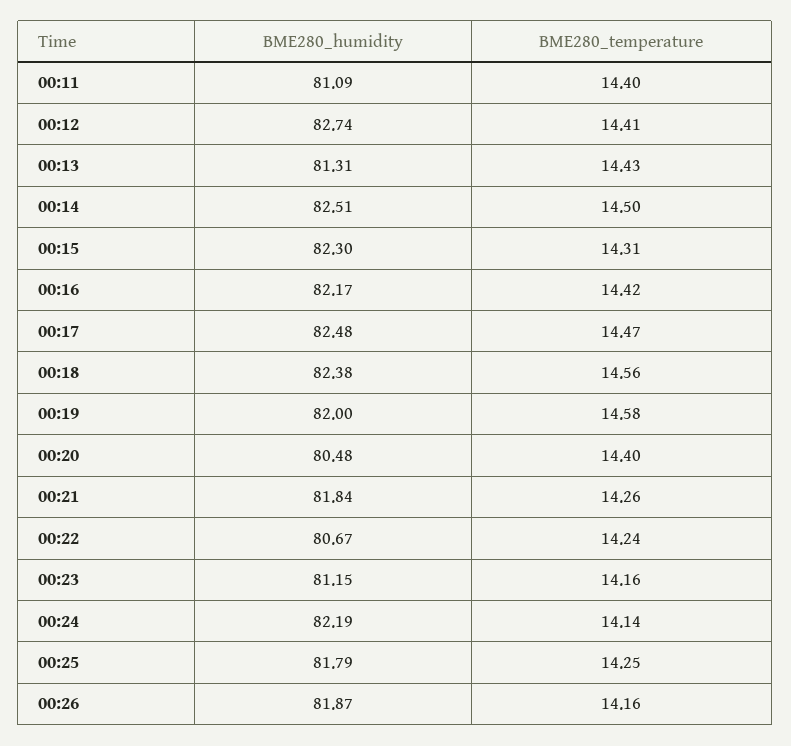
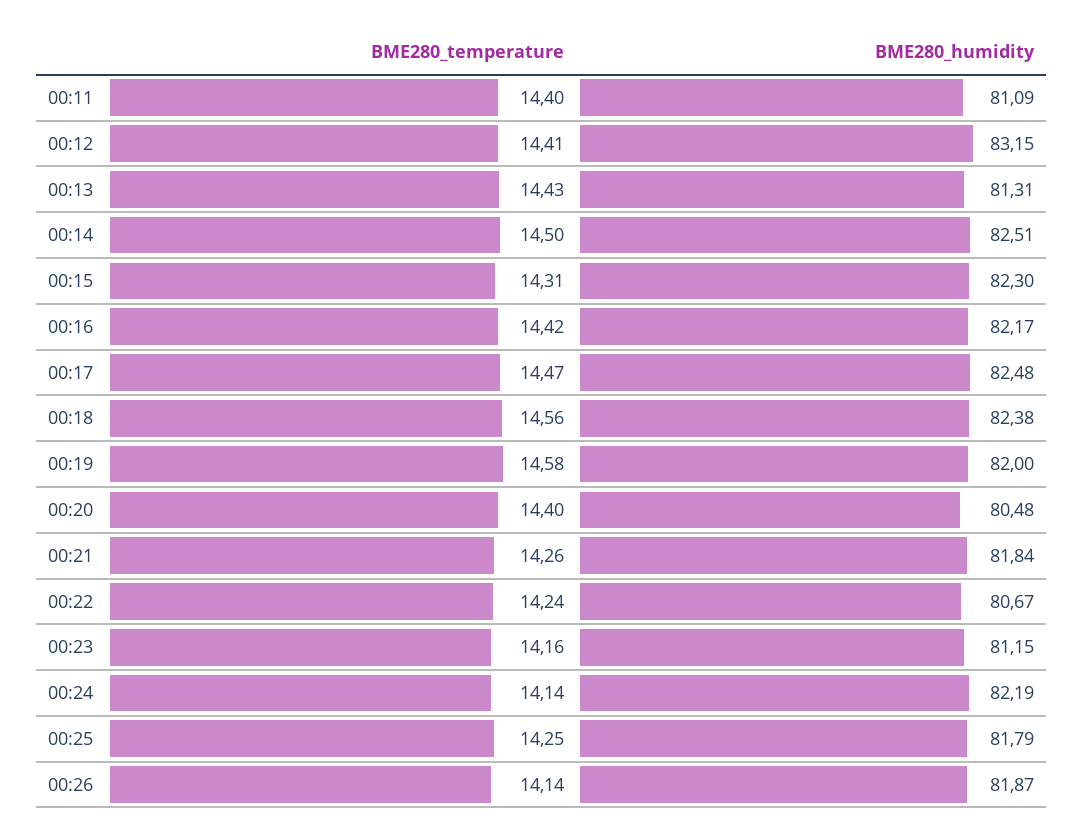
BME280_humidity, 00:12: 82.74 -> 83.15
BME280_temperature, 00:26: 14.16 -> 14.14

